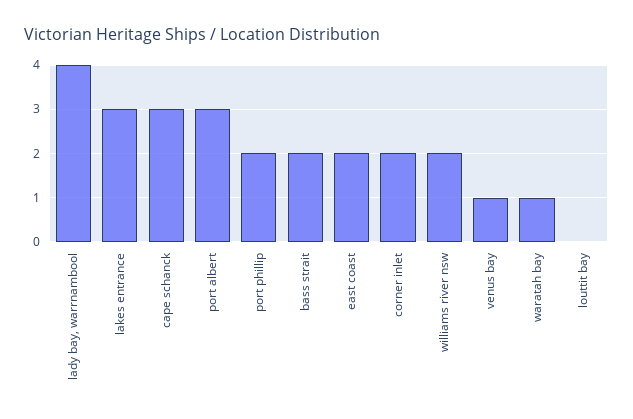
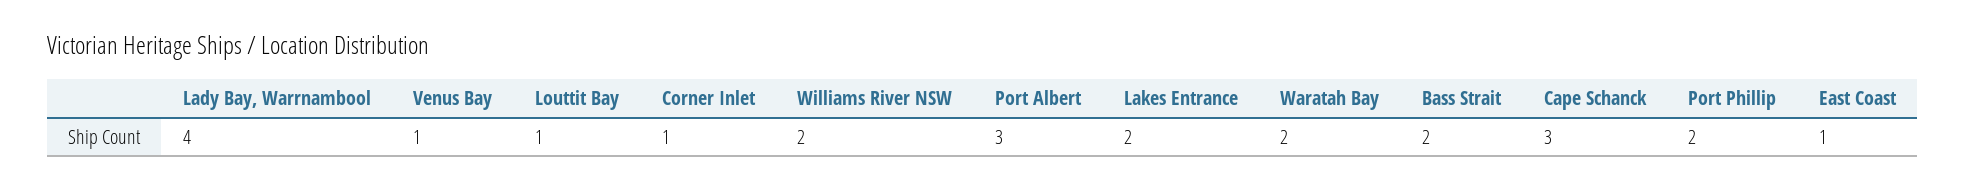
lakes entrance: 3 -> 2
east coast: 2 -> 1
corner inlet: 2 -> 1
waratah bay: 1 -> 2
louttit bay: 0 -> 1

